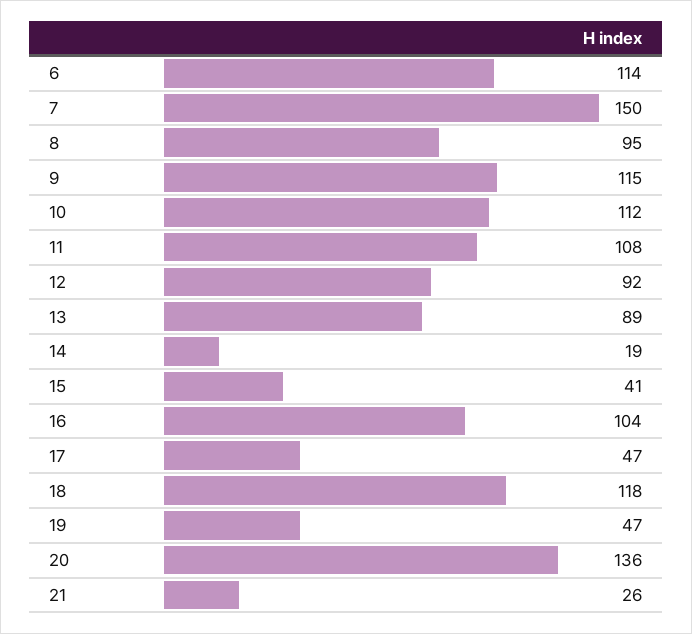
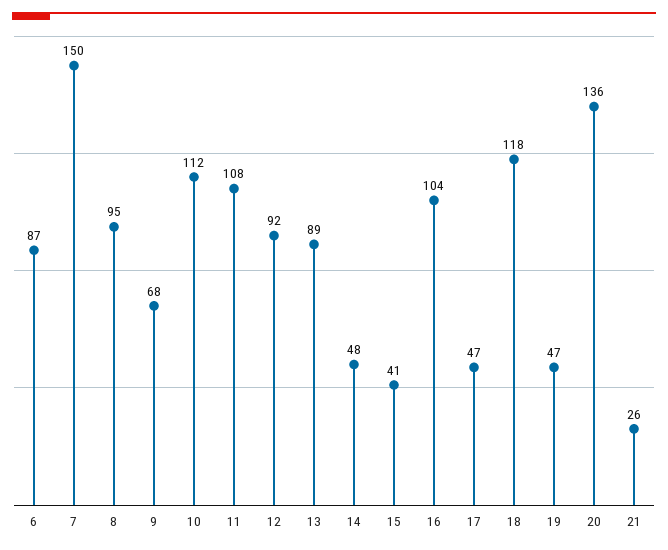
6: 114 -> 87
9: 115 -> 68
14: 19 -> 48

